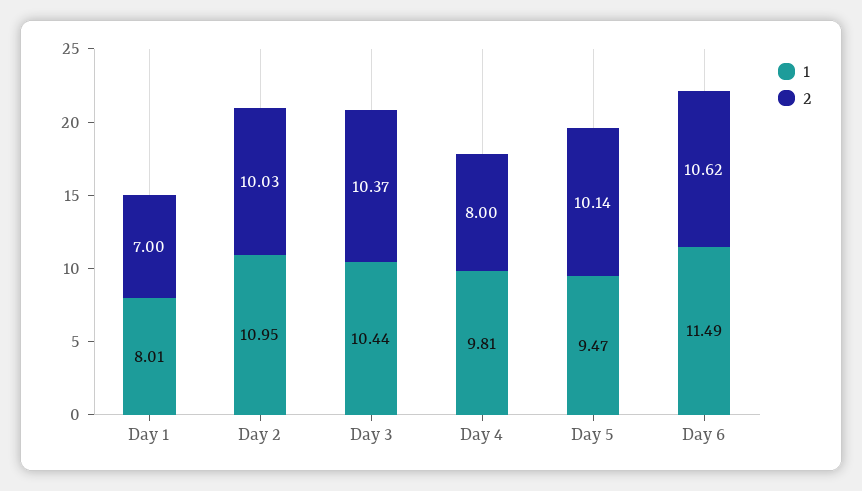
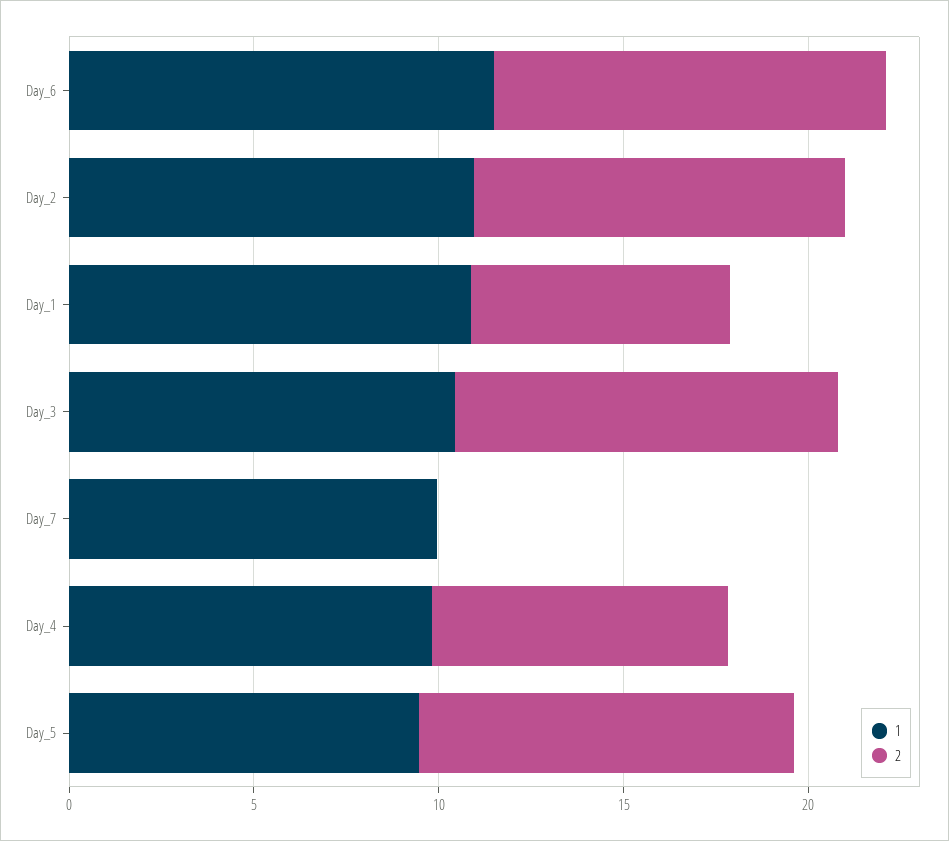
1, Day 1: 8.01 -> 11
1, Day_7: none -> 10
2, Day_7: none -> 0

